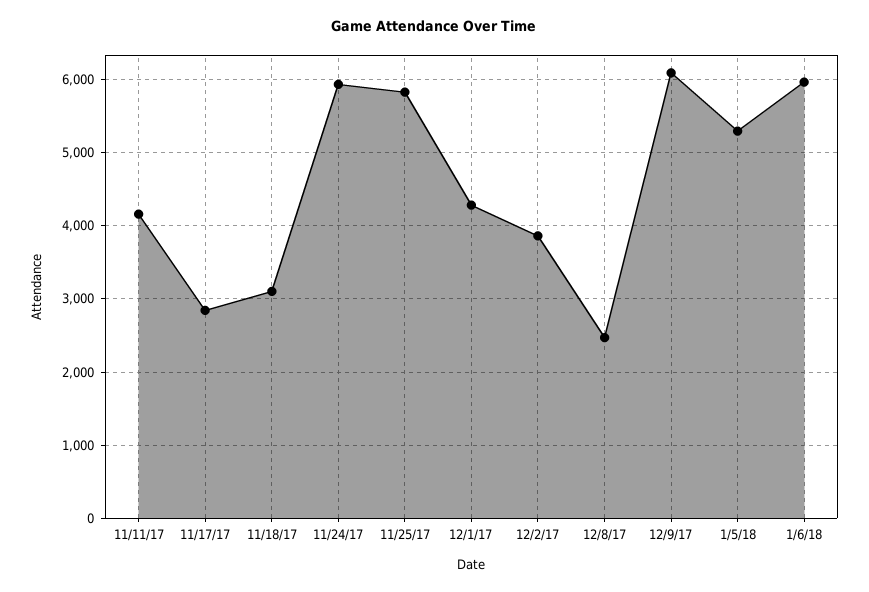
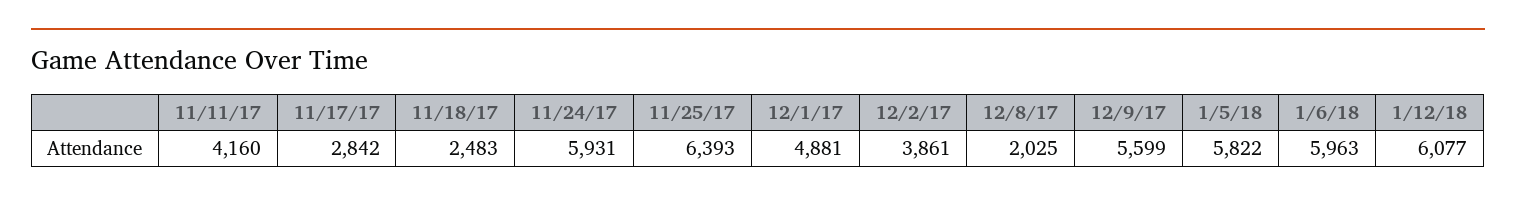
11/18/17: 3100 -> 2483
11/25/17: 5800 -> 6393
12/1/17: 4300 -> 4881
12/8/17: 2500 -> 2025
12/9/17: 6100 -> 5599
1/5/18: 5300 -> 5822
1/12/18: none -> 6077

